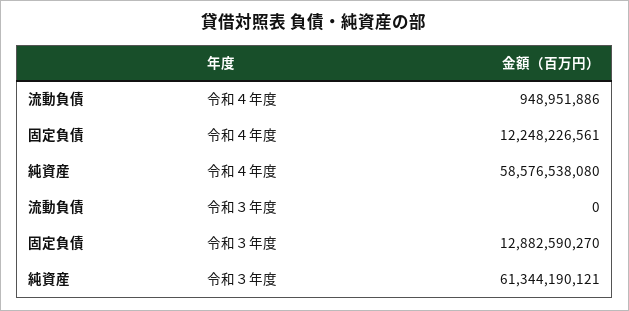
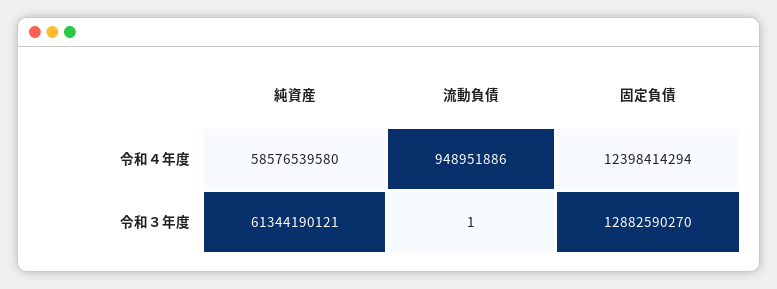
固定負債, 令和４年度: 12248226561 -> 12398414294
純資産, 令和４年度: 58576538080 -> 58576539580
流動負債, 令和３年度: 0 -> 1

